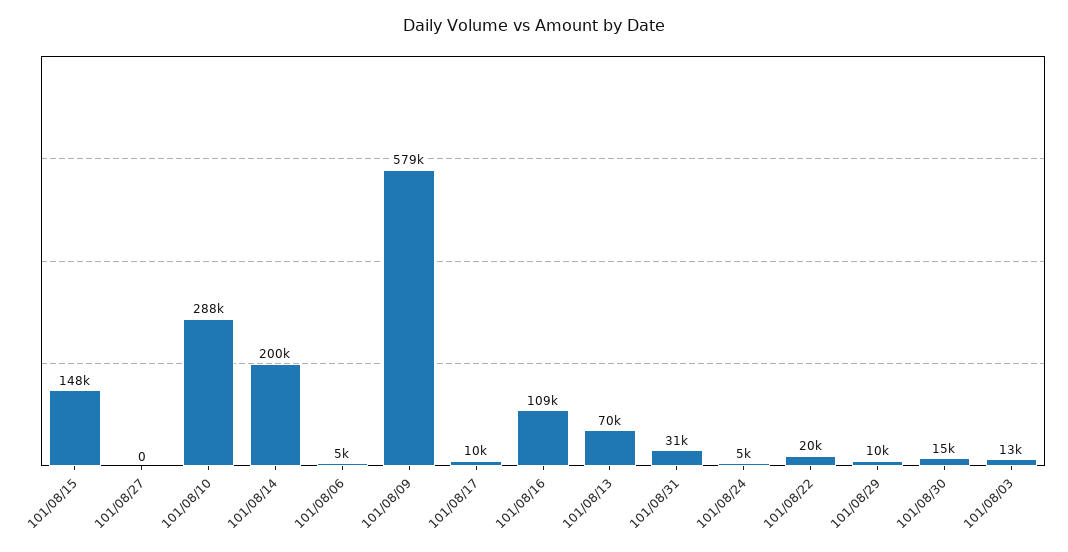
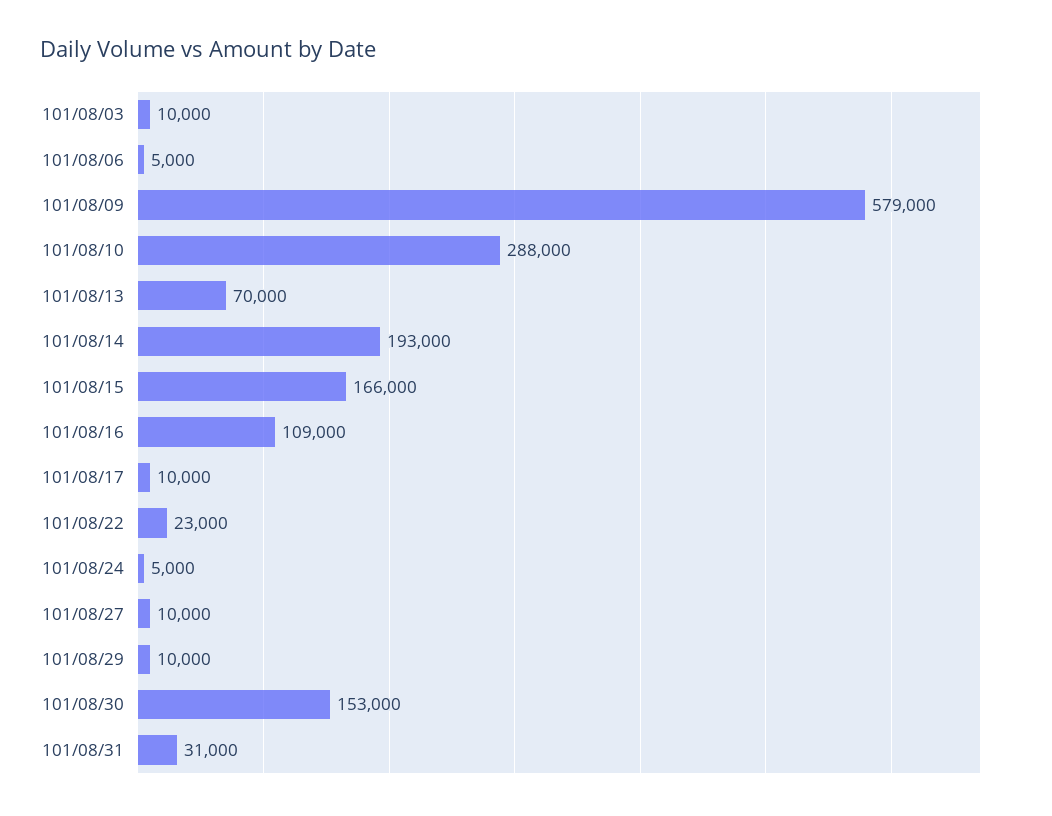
101/08/15: 148000 -> 166000
101/08/27: 0 -> 10000
101/08/14: 200000 -> 193000
101/08/22: 20000 -> 23000
101/08/30: 15000 -> 153000
101/08/03: 13000 -> 10000

